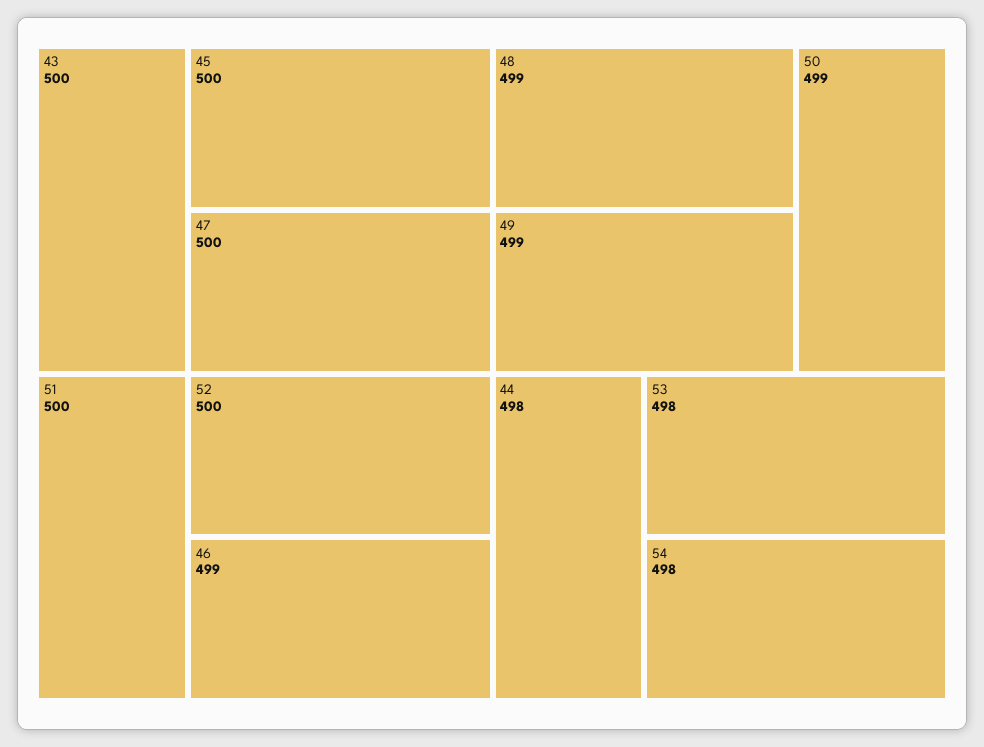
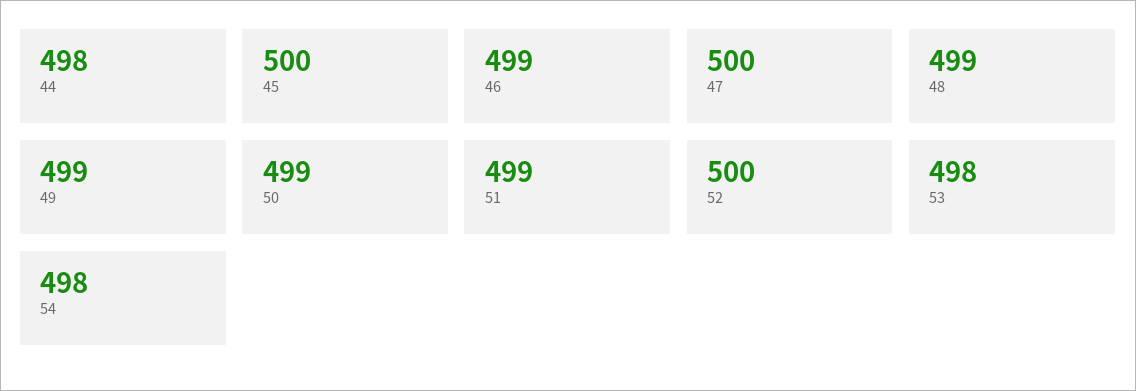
43: 500 -> none
51: 500 -> 499

